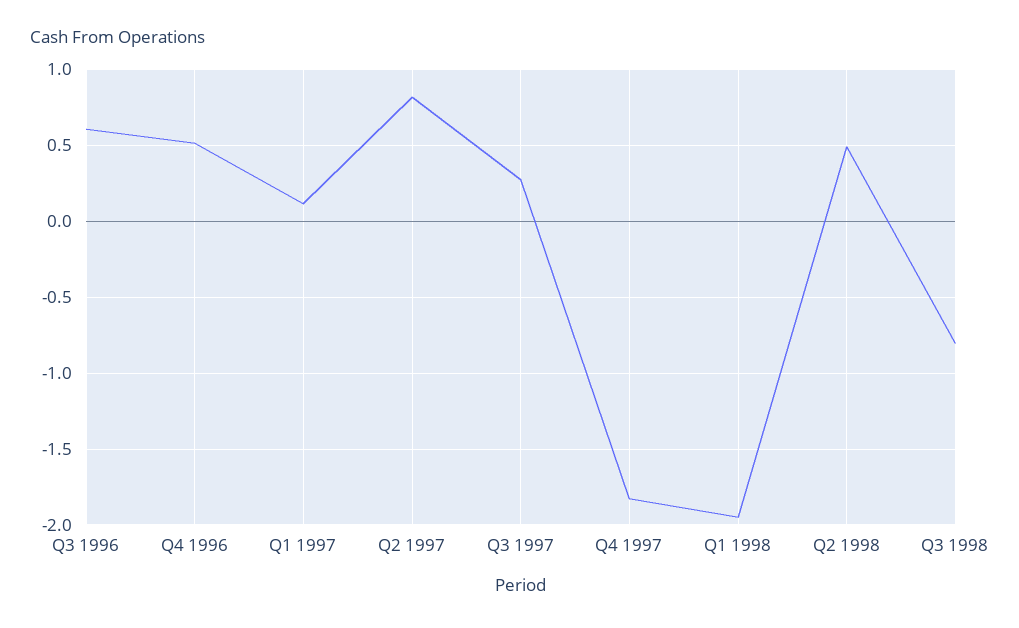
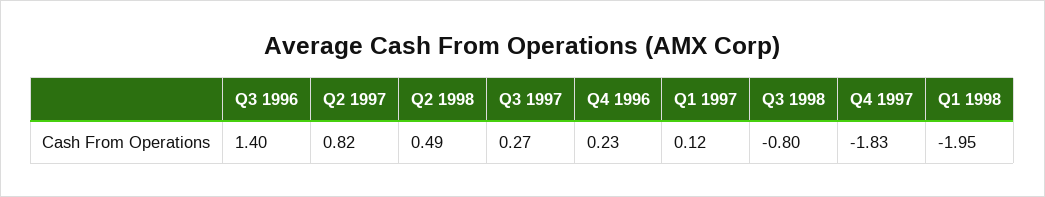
Q3 1996: 0.6 -> 1.4
Q4 1996: 0.5 -> 0.23

